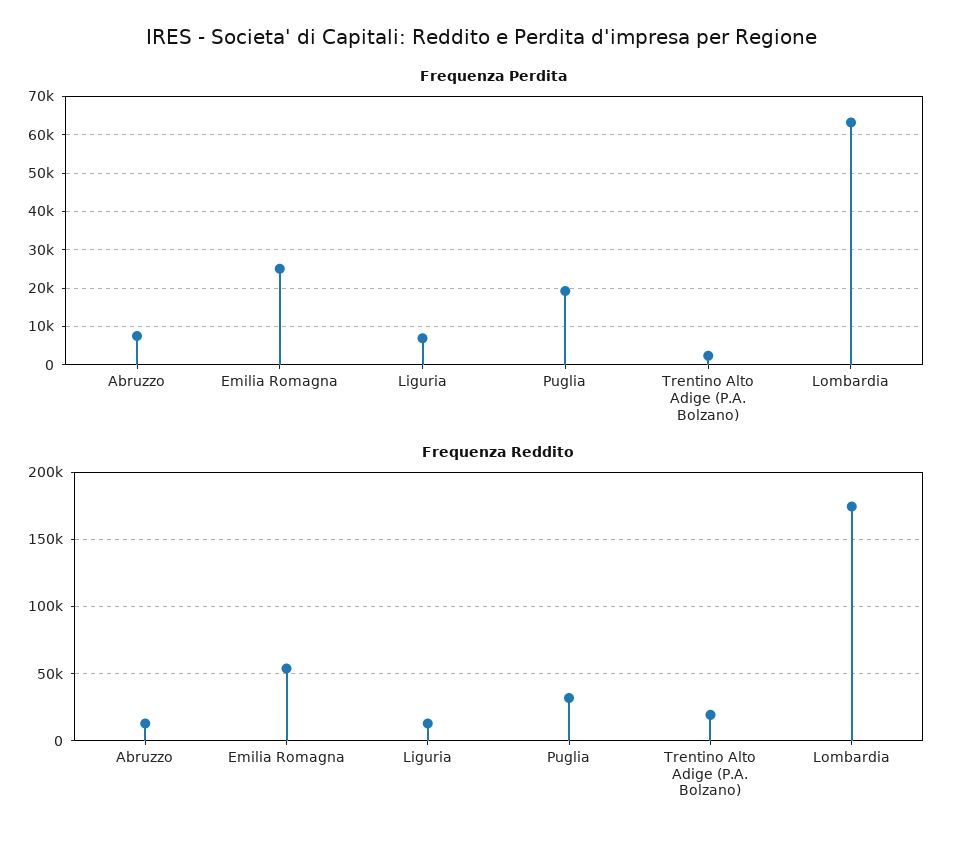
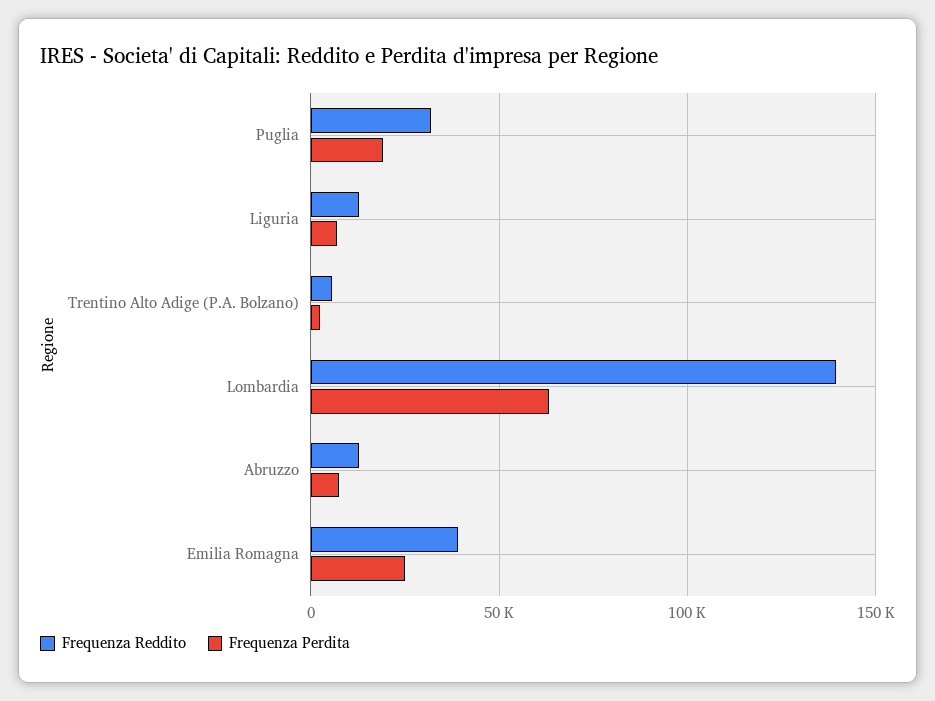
Frequenza Reddito, Emilia Romagna: 55000 -> 40000
Frequenza Reddito, Trentino Alto Adige (P.A. Bolzano): 20000 -> 5000
Frequenza Reddito, Lombardia: 175000 -> 140000

